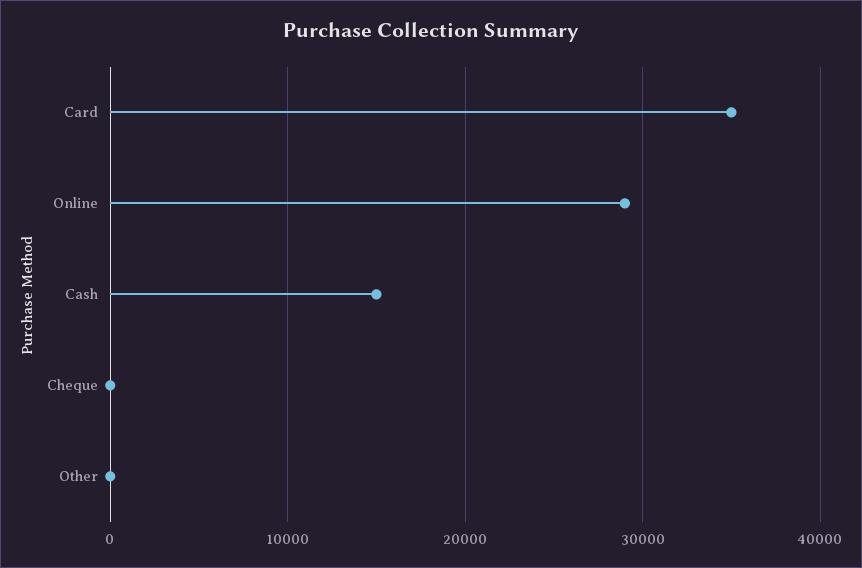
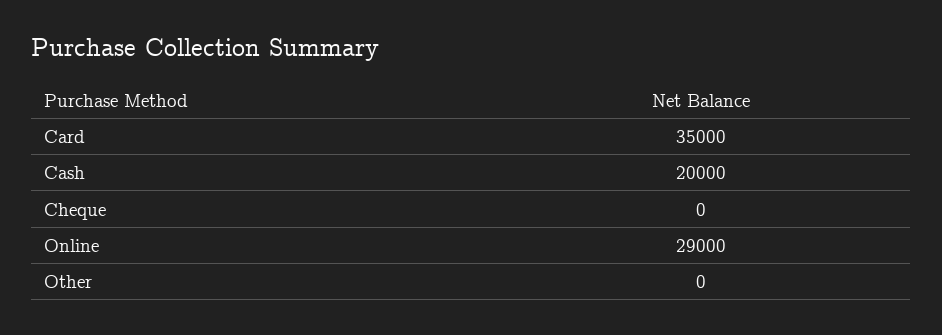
Cash: 15000 -> 20000

